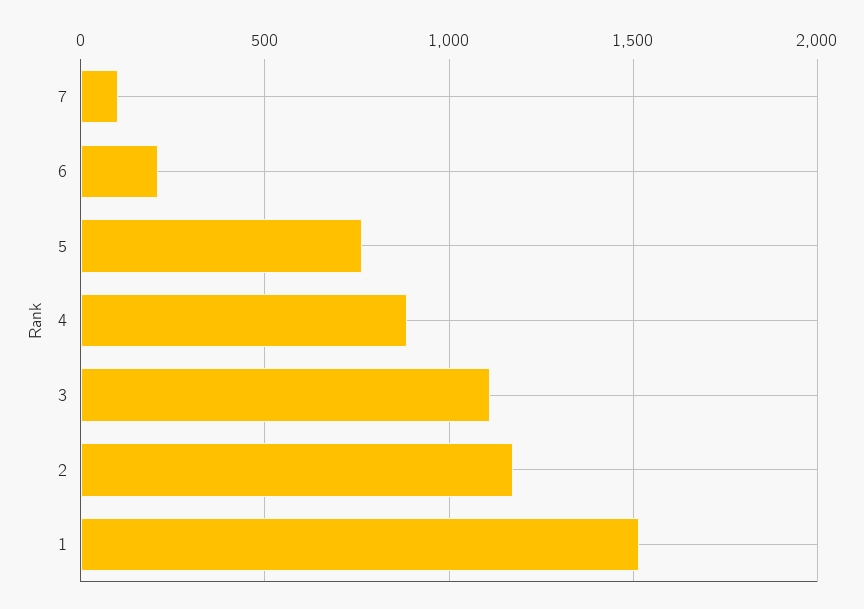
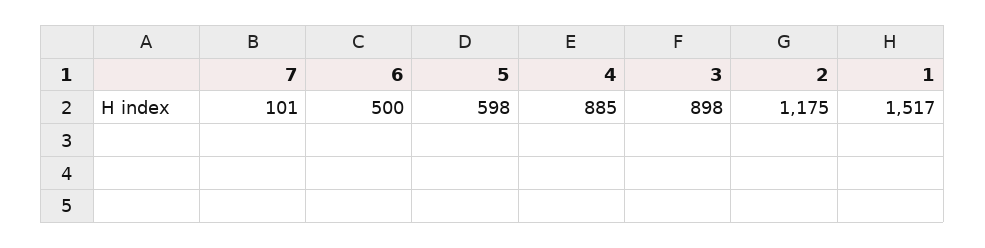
6: 200 -> 500
5: 750 -> 598
3: 1100 -> 898

